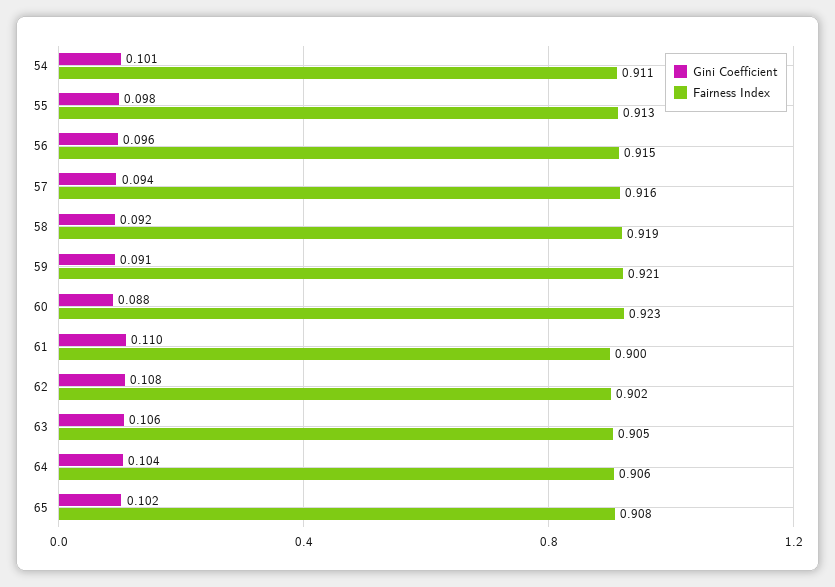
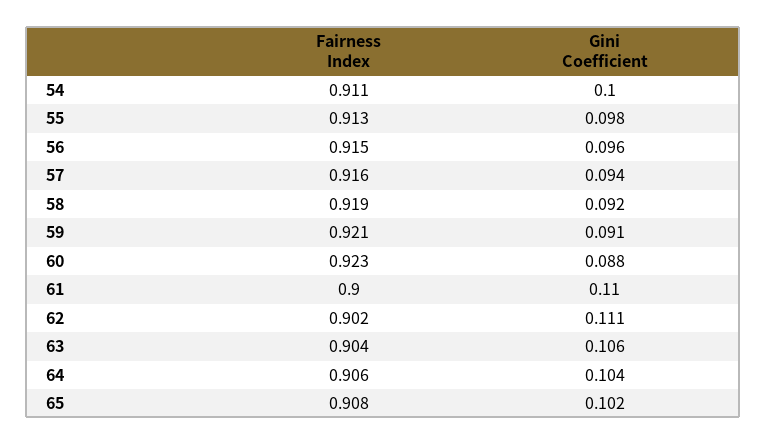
Gini Coefficient, 54: 0.101 -> 0.1
Gini Coefficient, 62: 0.108 -> 0.111
Fairness Index, 63: 0.905 -> 0.904

